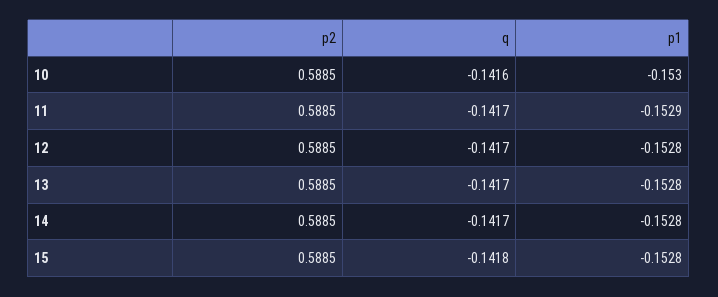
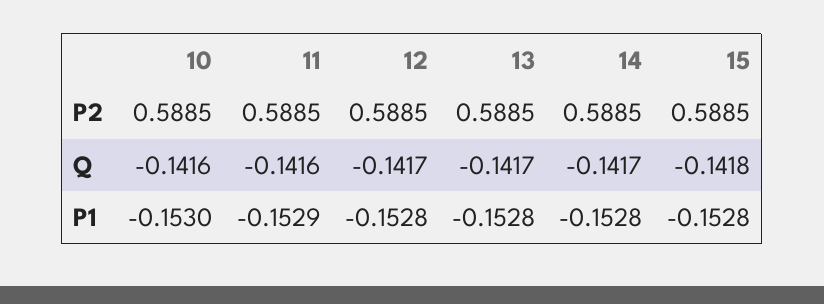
q, 11: -0.1417 -> -0.1416

